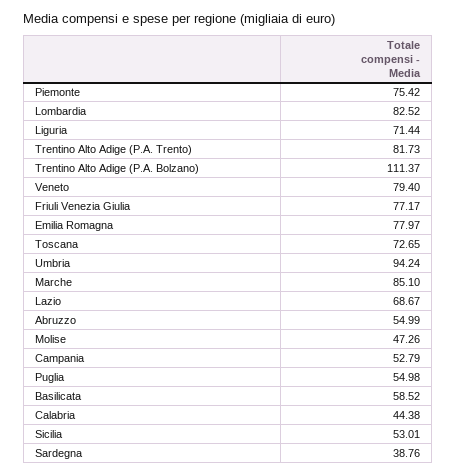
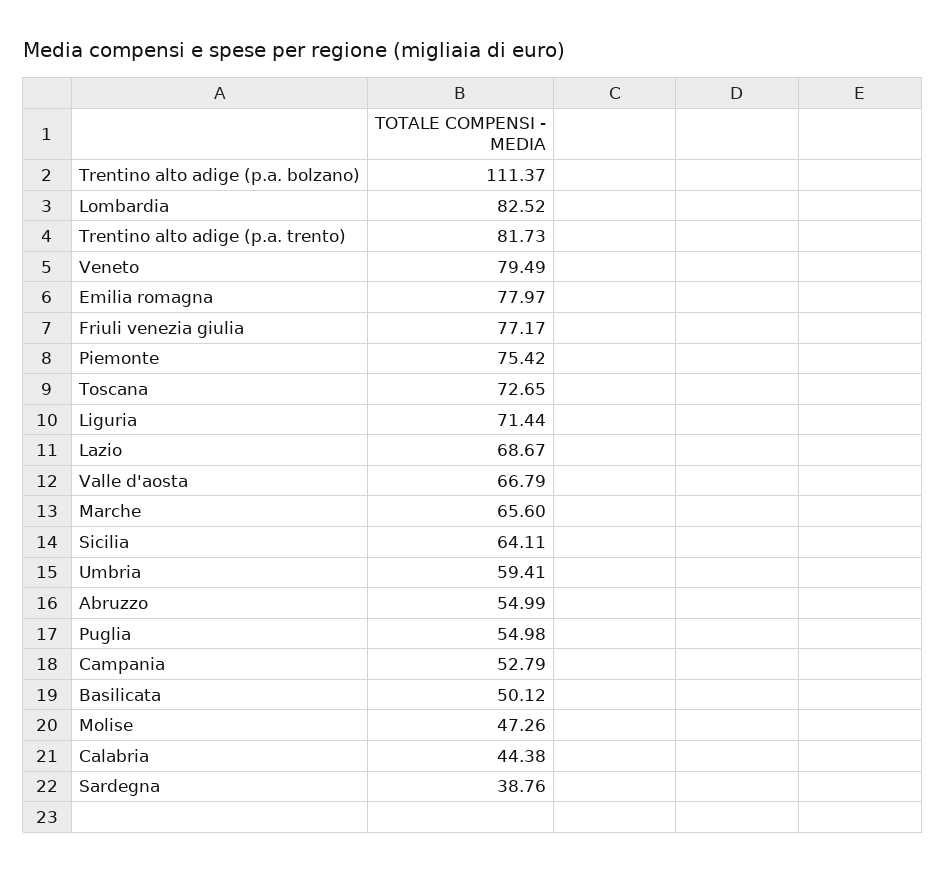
Veneto: 79.4 -> 79.49
Umbria: 94.24 -> 59.41
Marche: 85.1 -> 65.6
Basilicata: 58.52 -> 50.12
Sicilia: 53.01 -> 64.11
Valle d'aosta: none -> 66.79

